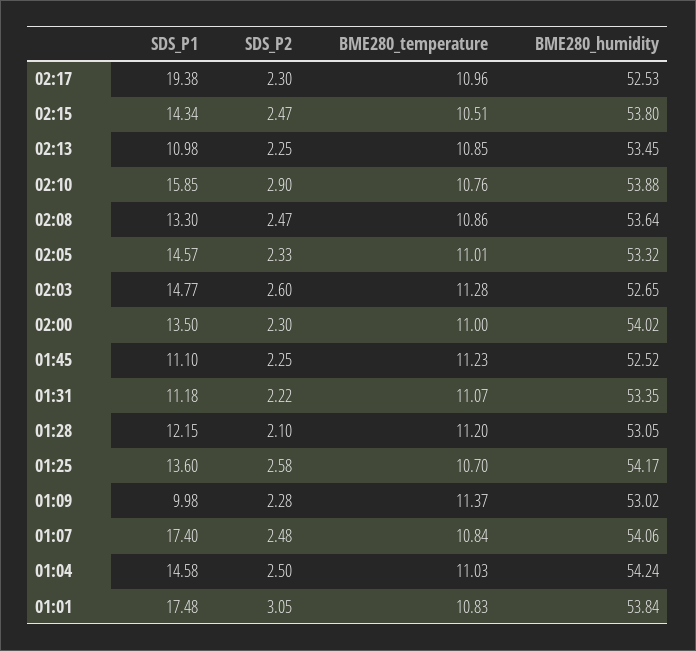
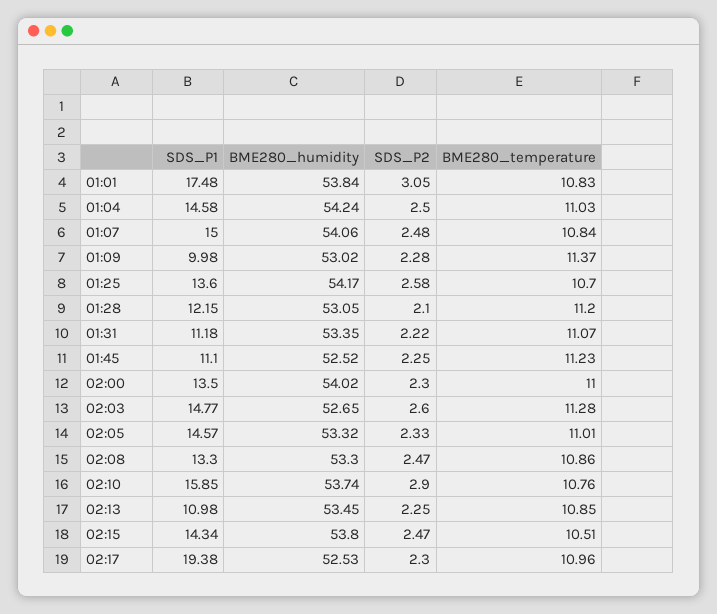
BME280_humidity, 02:10: 53.88 -> 53.74
BME280_humidity, 02:08: 53.64 -> 53.3
SDS_P1, 01:07: 17.4 -> 15

